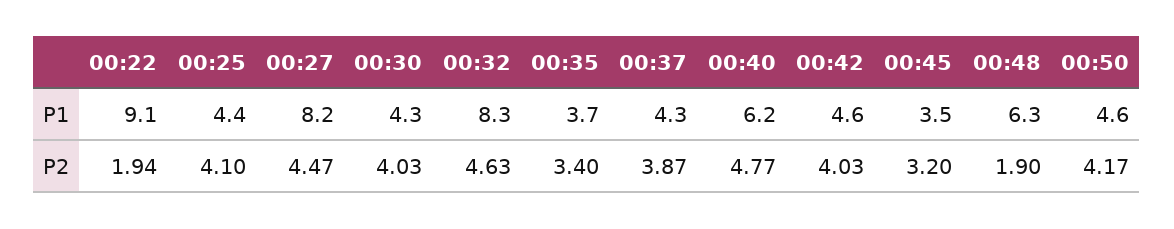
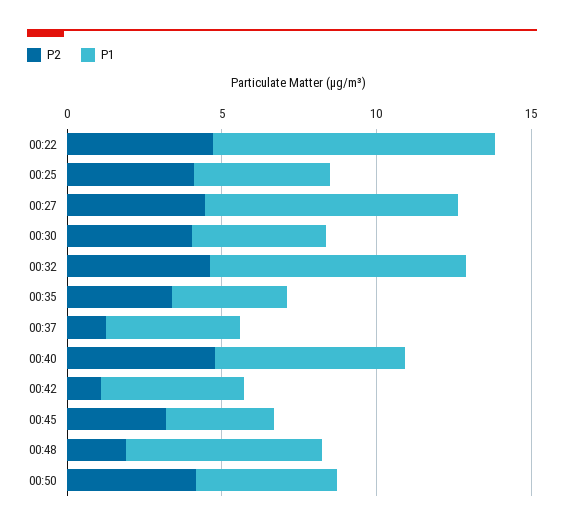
P2, 00:22: 1.94 -> 5
P2, 00:37: 3.87 -> 1
P2, 00:42: 4.03 -> 1

